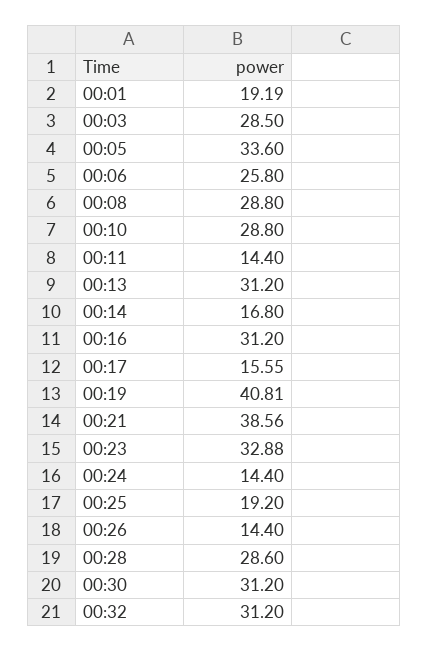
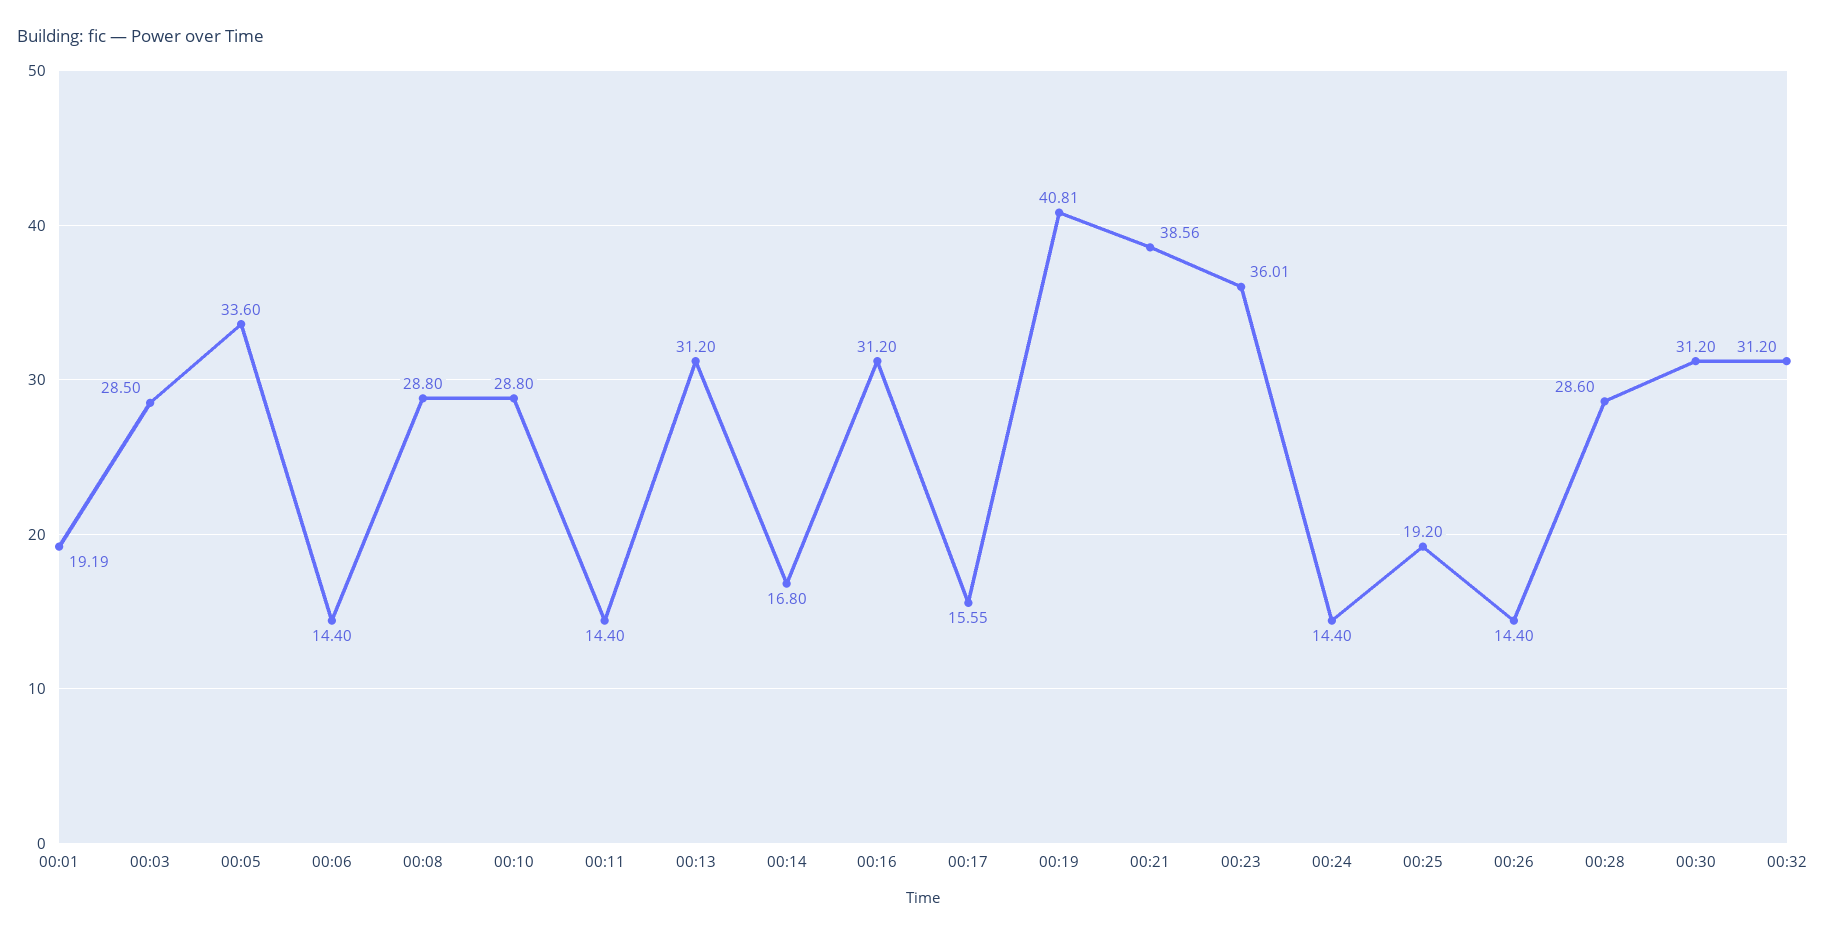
00:06: 25.8 -> 14.4
00:23: 32.88 -> 36.01

